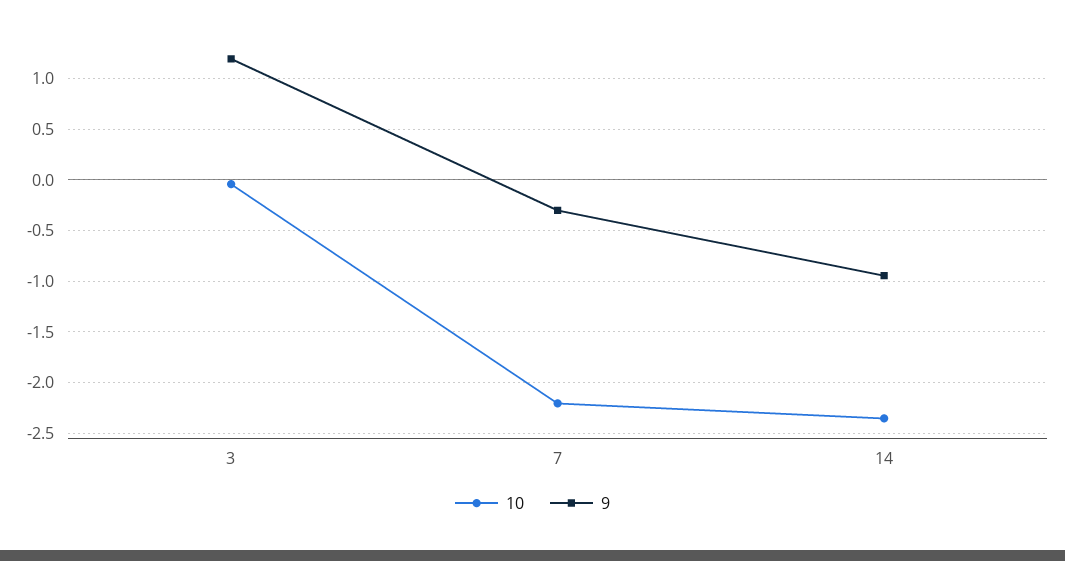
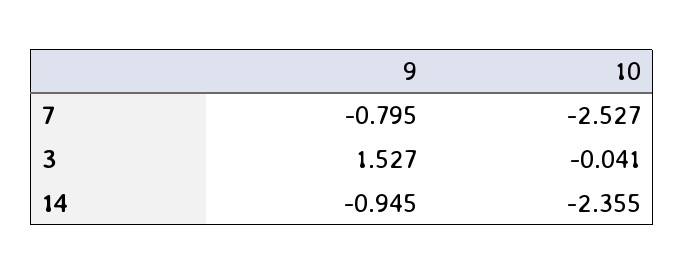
9, 3: 1.2 -> 1.527
10, 7: -2.2 -> -2.527
9, 7: -0.3 -> -0.795

